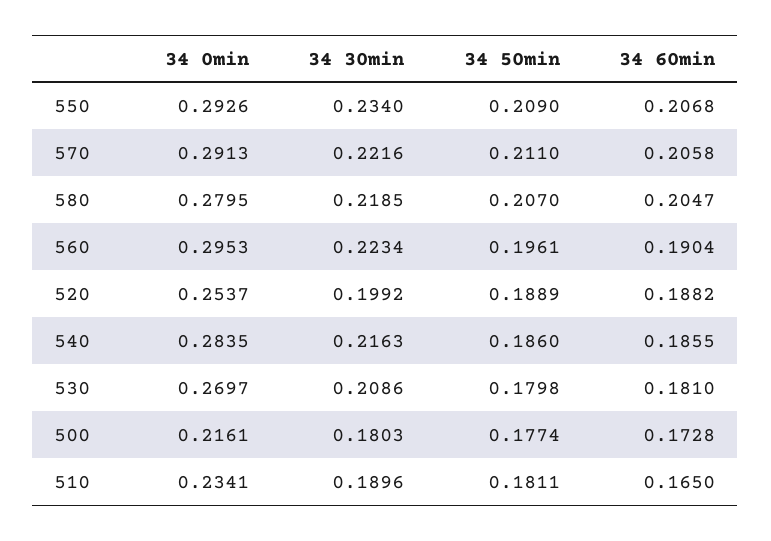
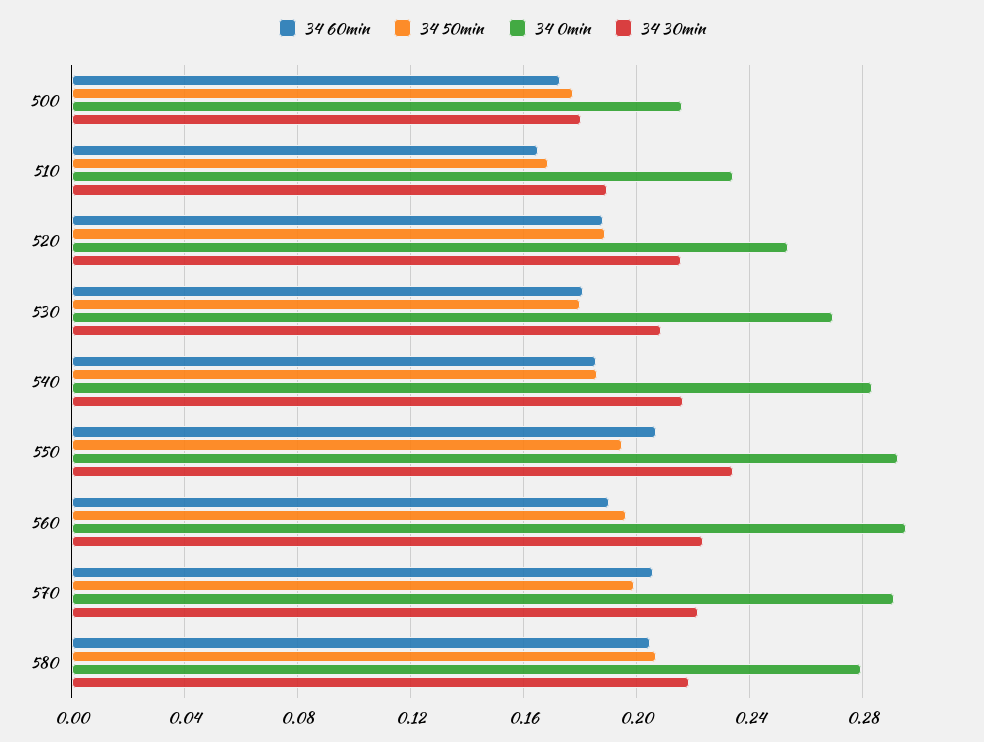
34 50min, 550: 0.209 -> 0.195
34 50min, 570: 0.211 -> 0.2
34 30min, 520: 0.1992 -> 0.215
34 50min, 510: 0.1811 -> 0.17

